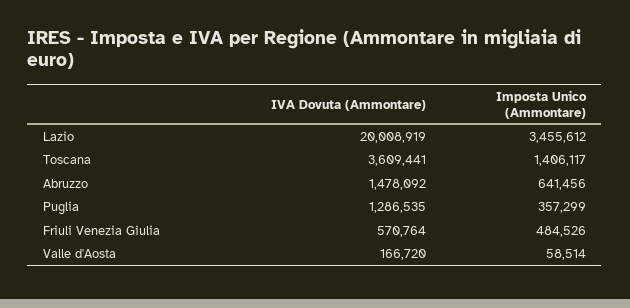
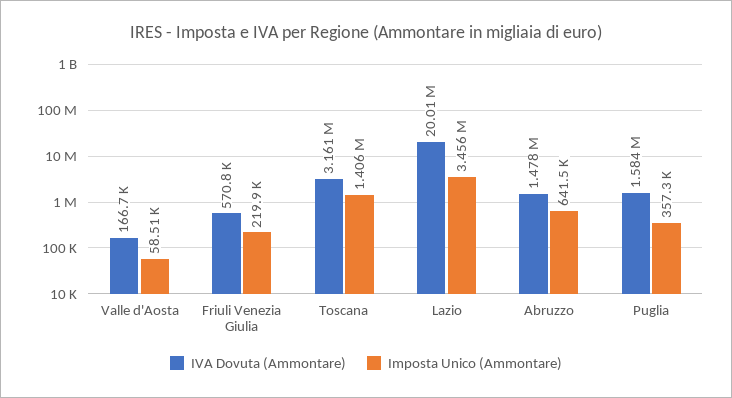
IVA Dovuta (Ammontare), Toscana: 3609441 -> 3161000
IVA Dovuta (Ammontare), Puglia: 1286535 -> 1584000
Imposta Unico (Ammontare), Friuli Venezia Giulia: 484526 -> 219900

